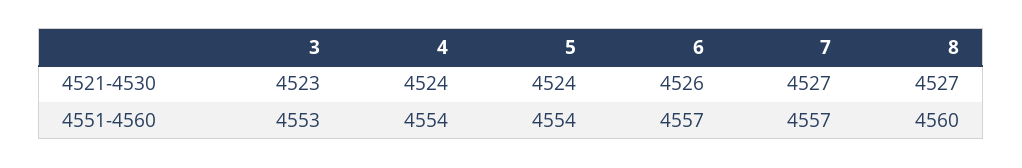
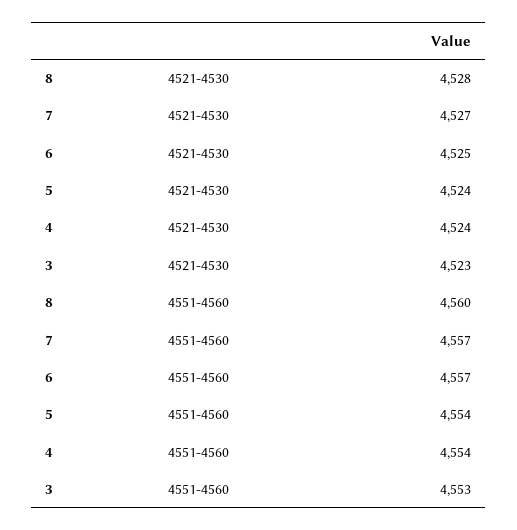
6, 4521-4530: 4526 -> 4525
8, 4521-4530: 4527 -> 4528

